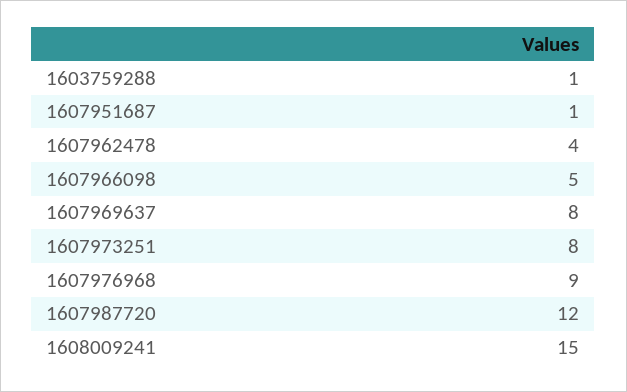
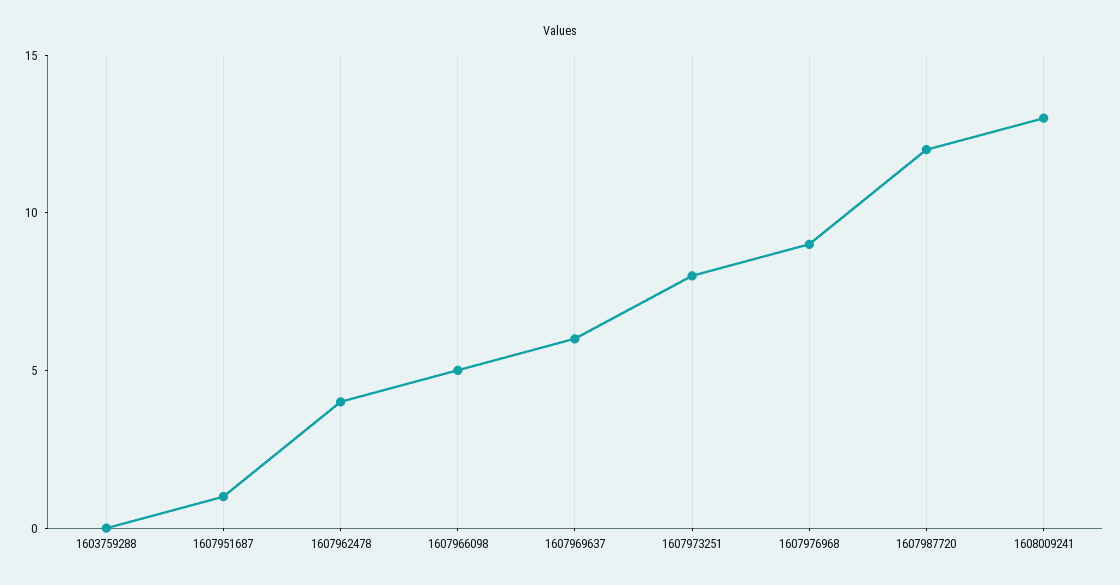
1603759288: 1 -> 0
1607969637: 8 -> 6
1608009241: 15 -> 13

